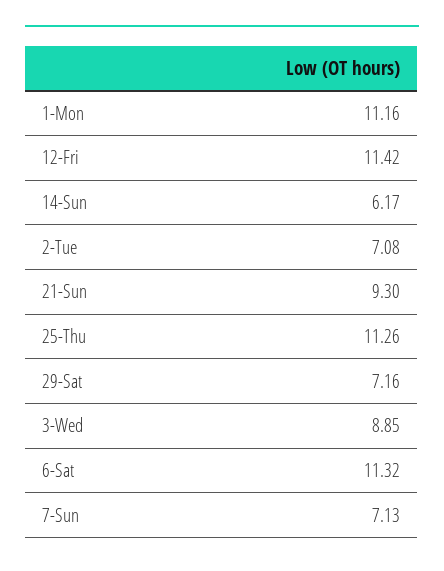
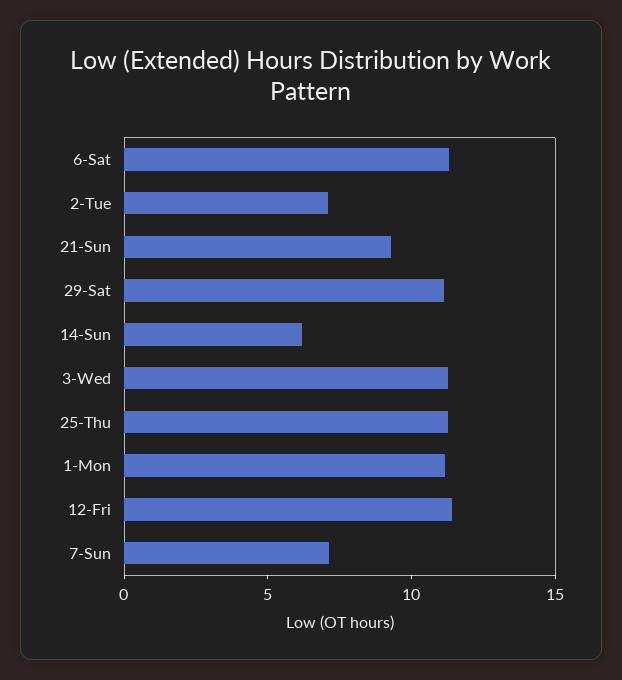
29-Sat: 7.16 -> 11
3-Wed: 8.85 -> 11

